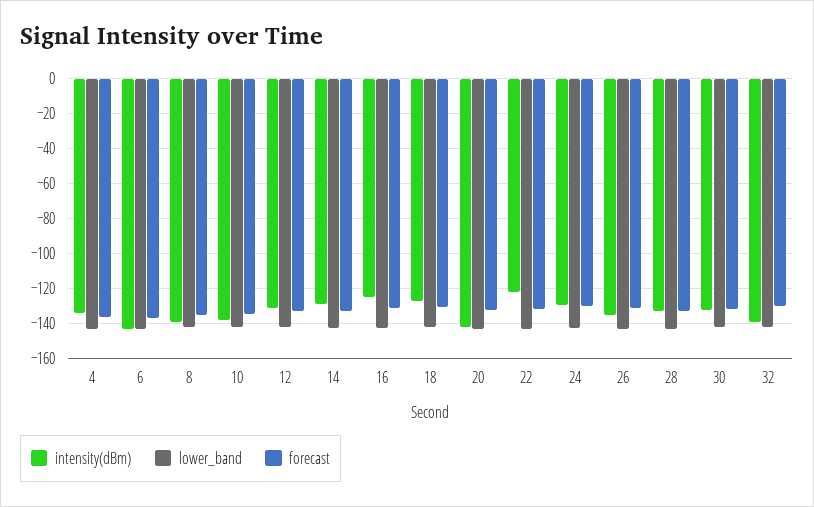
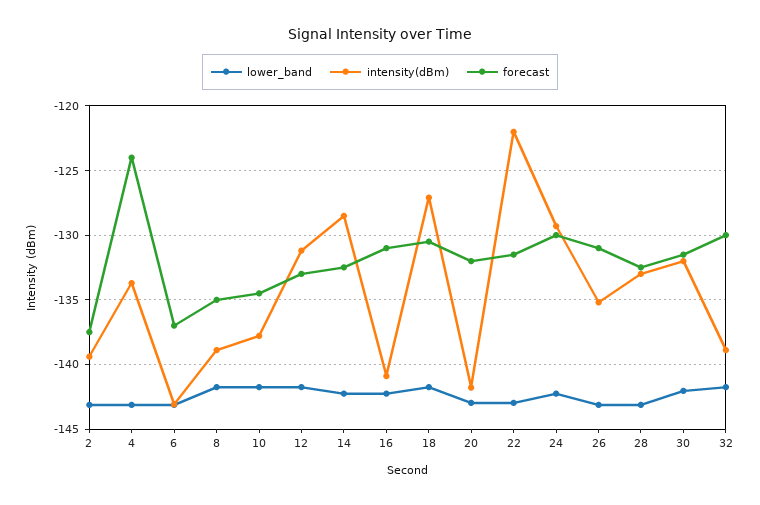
forecast, 4: -135 -> -124
intensity(dBm), 16: -125 -> -141
lower_band, 2: none -> -143
intensity(dBm), 2: none -> -139.5
forecast, 2: none -> -137.5

